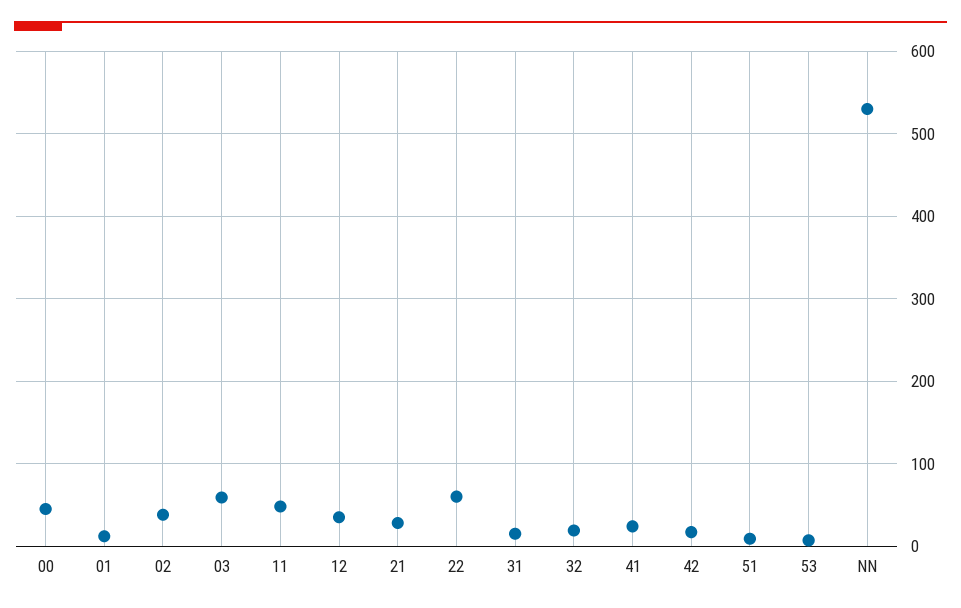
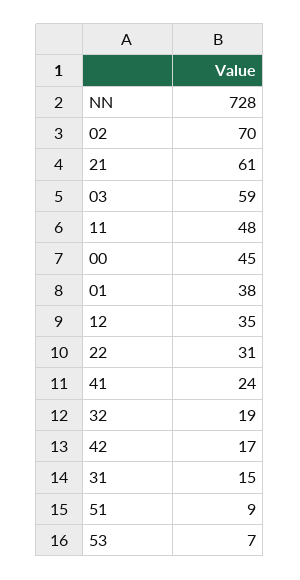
01: 10 -> 38
02: 40 -> 70
21: 30 -> 61
22: 60 -> 31
NN: 530 -> 728

